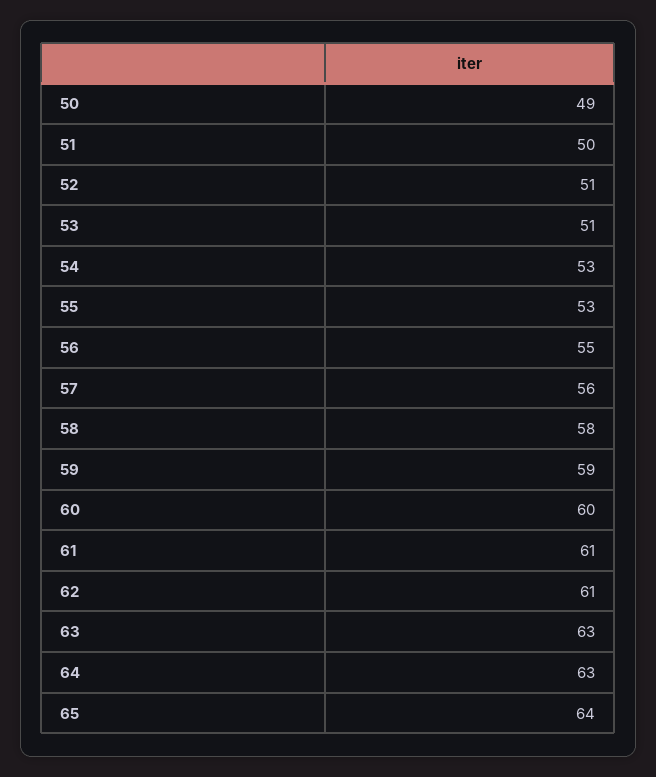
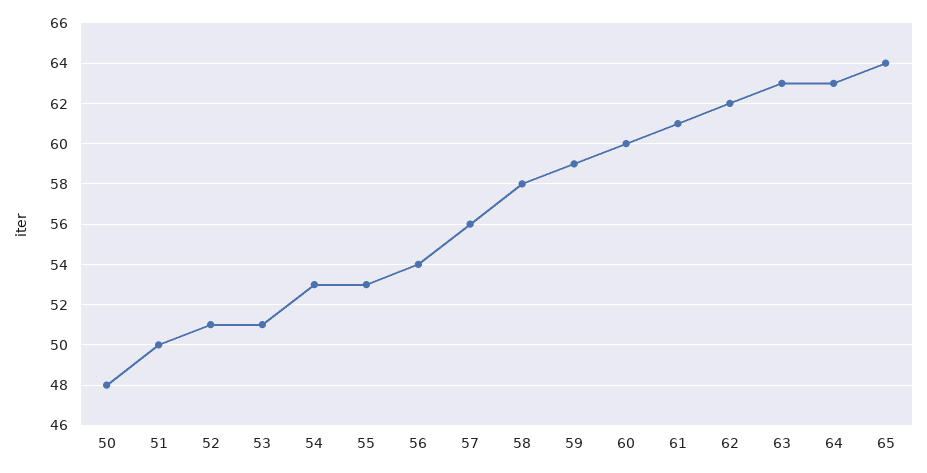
50: 49 -> 48
56: 55 -> 54
62: 61 -> 62

